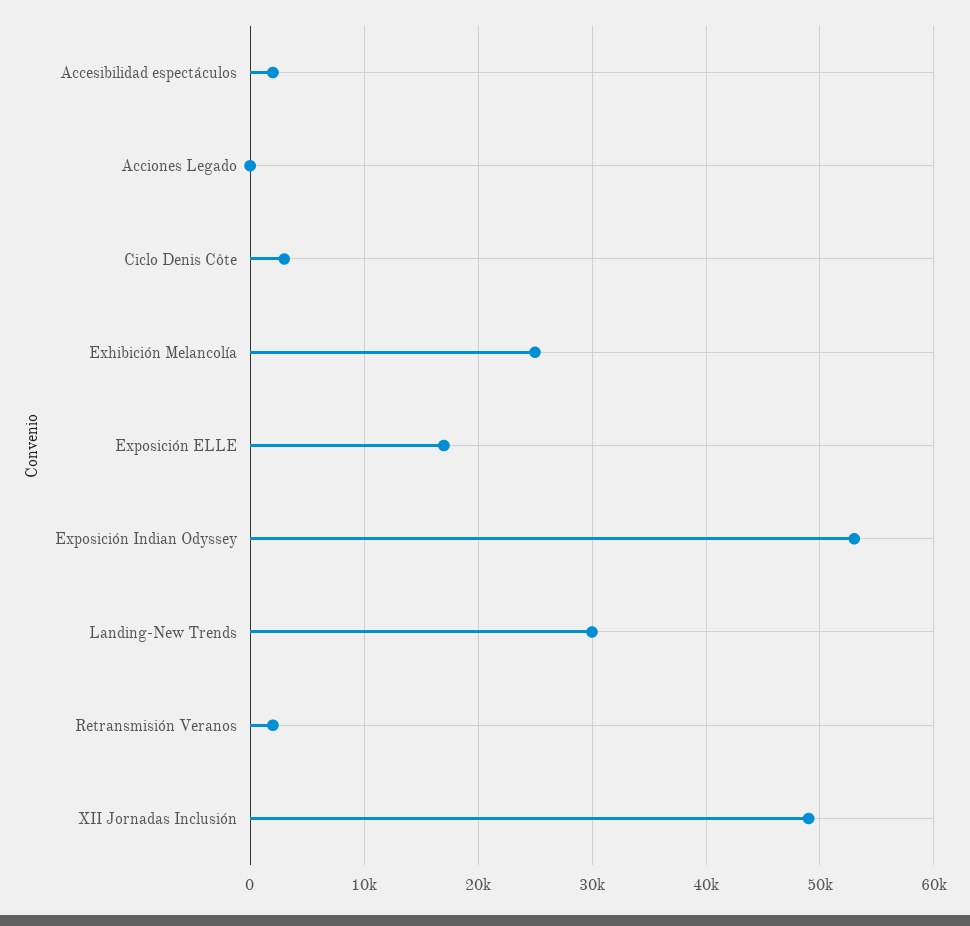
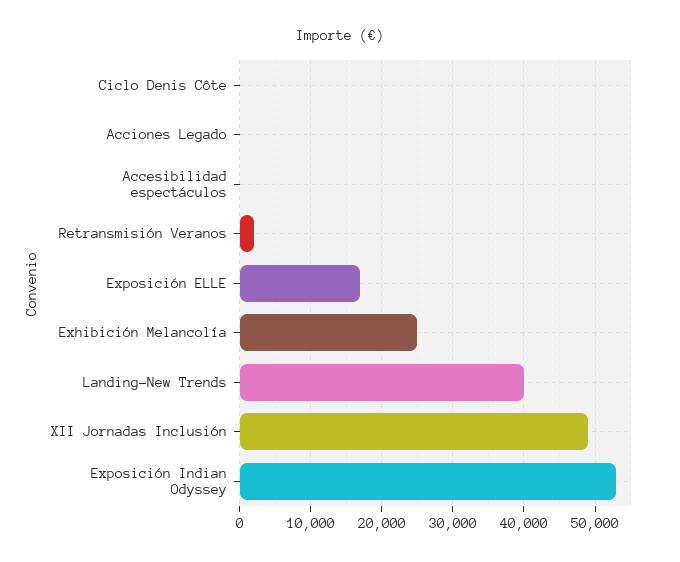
Accesibilidad espectáculos: 2000 -> 0
Ciclo Denis Côte: 3000 -> 0
Landing-New Trends: 30000 -> 40000

